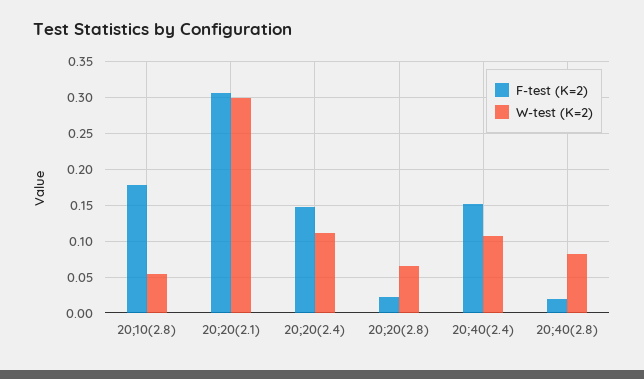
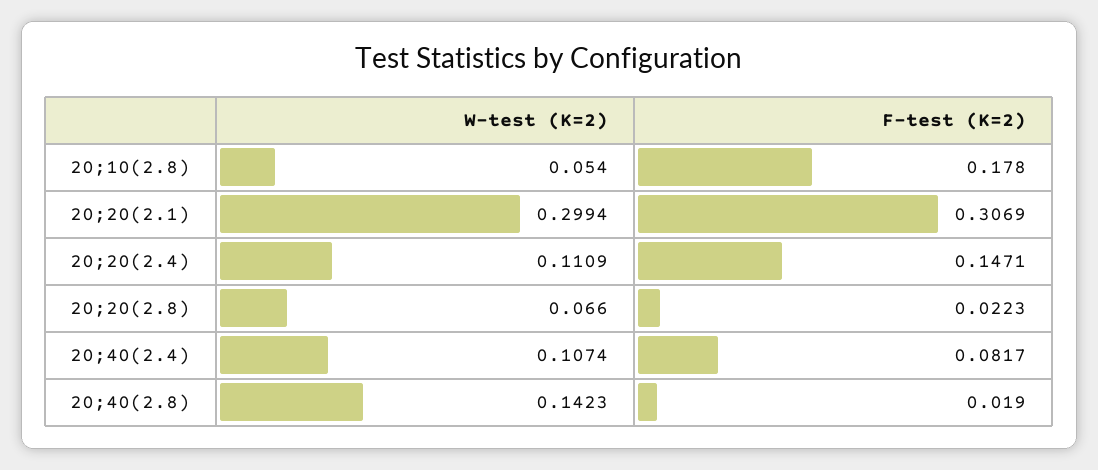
F-test (K=2), 20;40(2.4): 0.15 -> 0.0817
W-test (K=2), 20;40(2.8): 0.08 -> 0.1423

